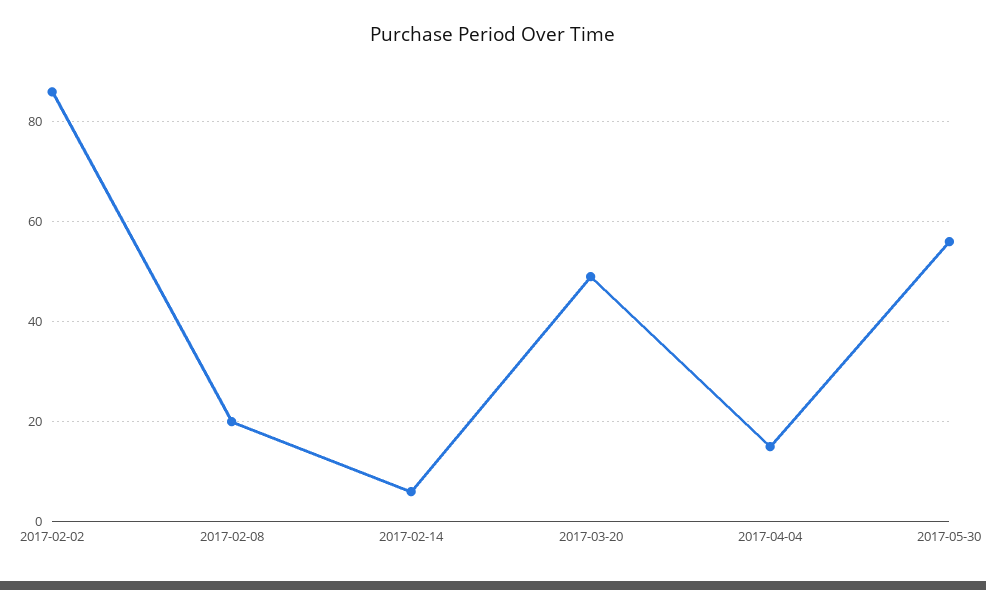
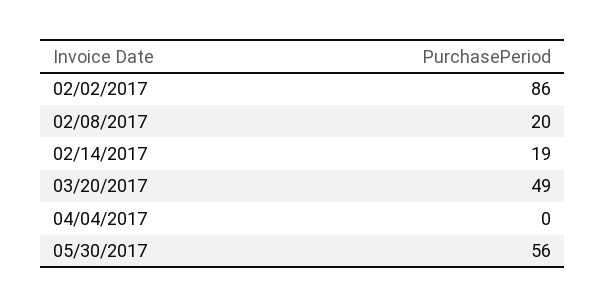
2017-02-14: 5 -> 19
2017-04-04: 15 -> 0

